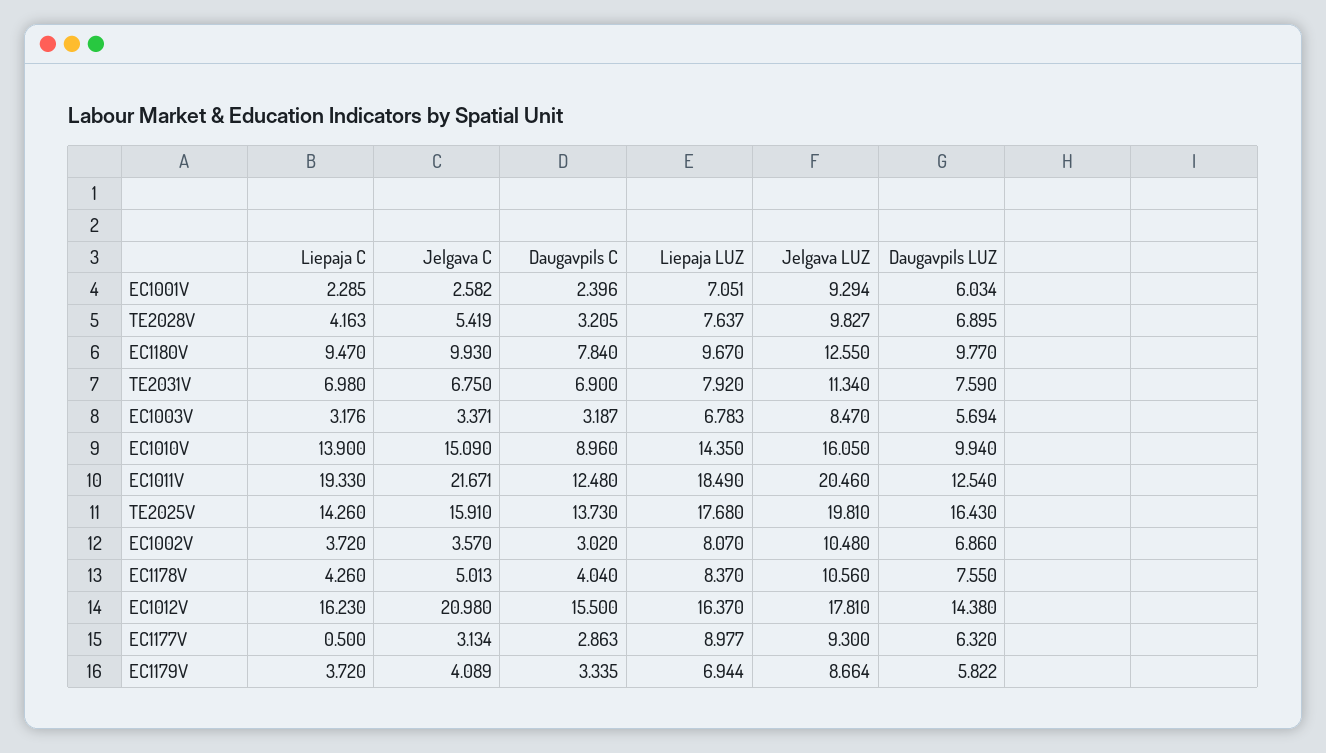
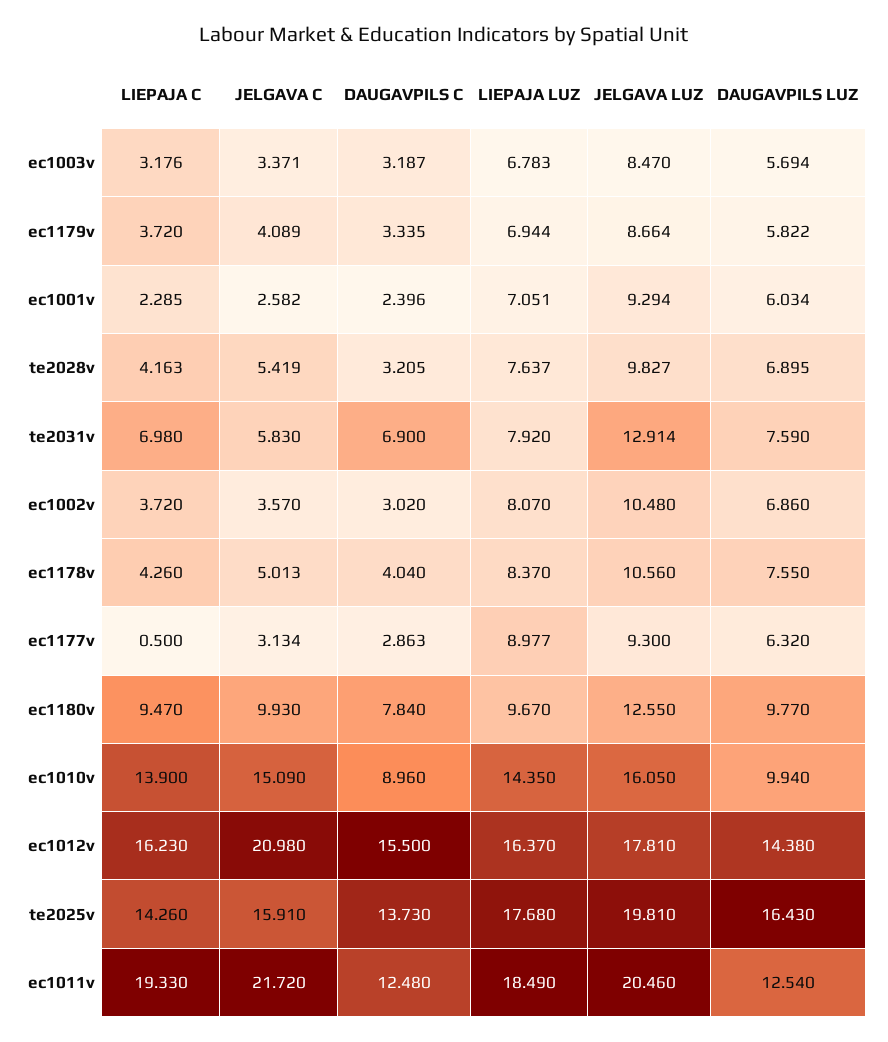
Jelgava C, TE2031V: 6.75 -> 5.83
Jelgava LUZ, TE2031V: 11.34 -> 12.914
Jelgava C, EC1011V: 21.671 -> 21.72

